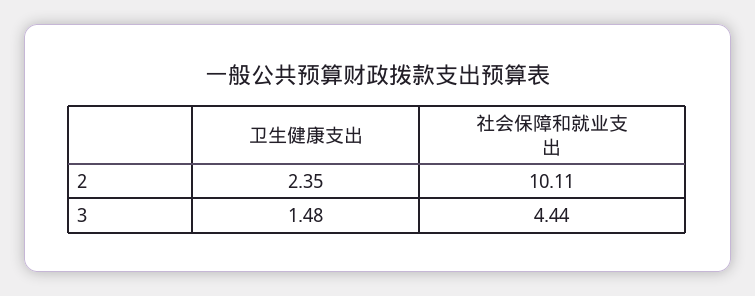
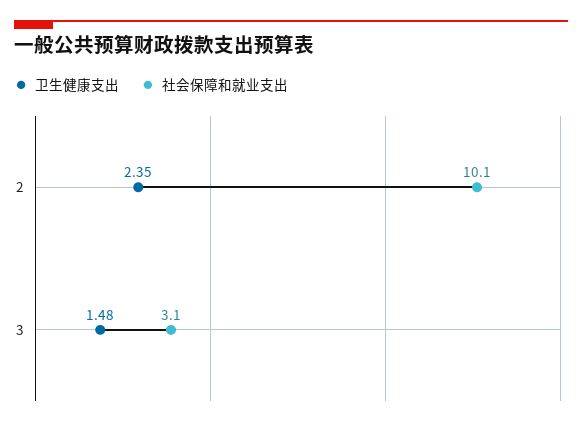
社会保障和就业支出, 3: 4.44 -> 3.1

